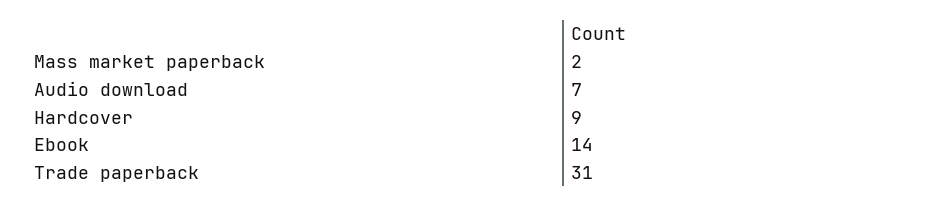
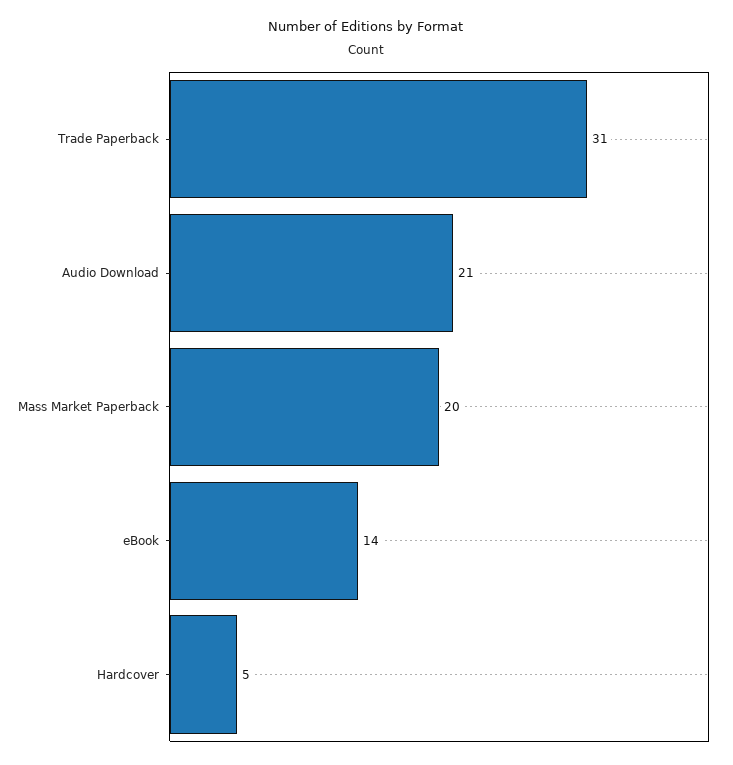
Mass market paperback: 2 -> 20
Audio download: 7 -> 21
Hardcover: 9 -> 5

